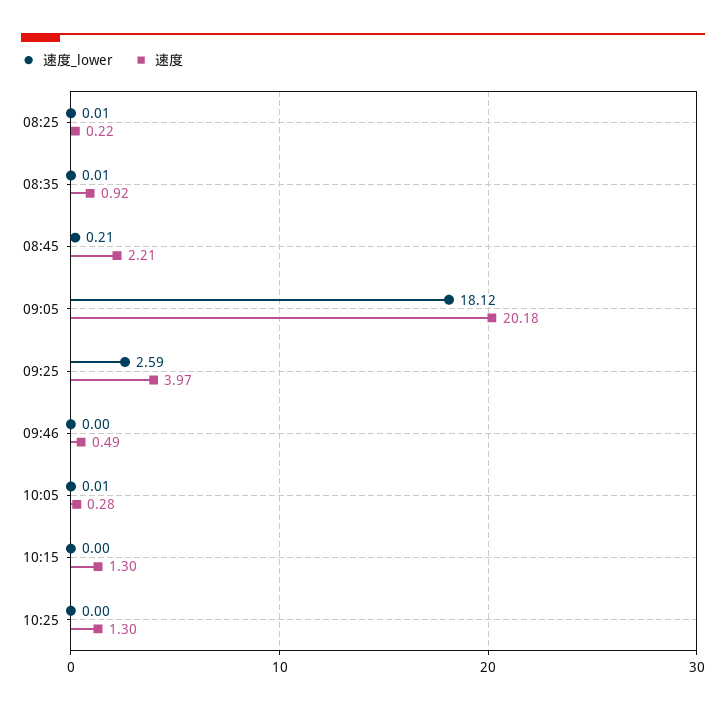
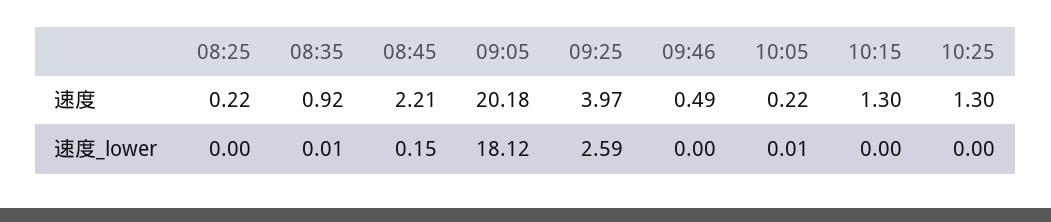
速度_lower, 08:25: 0.01 -> 0
速度_lower, 08:45: 0.21 -> 0.15
速度, 10:05: 0.28 -> 0.22

